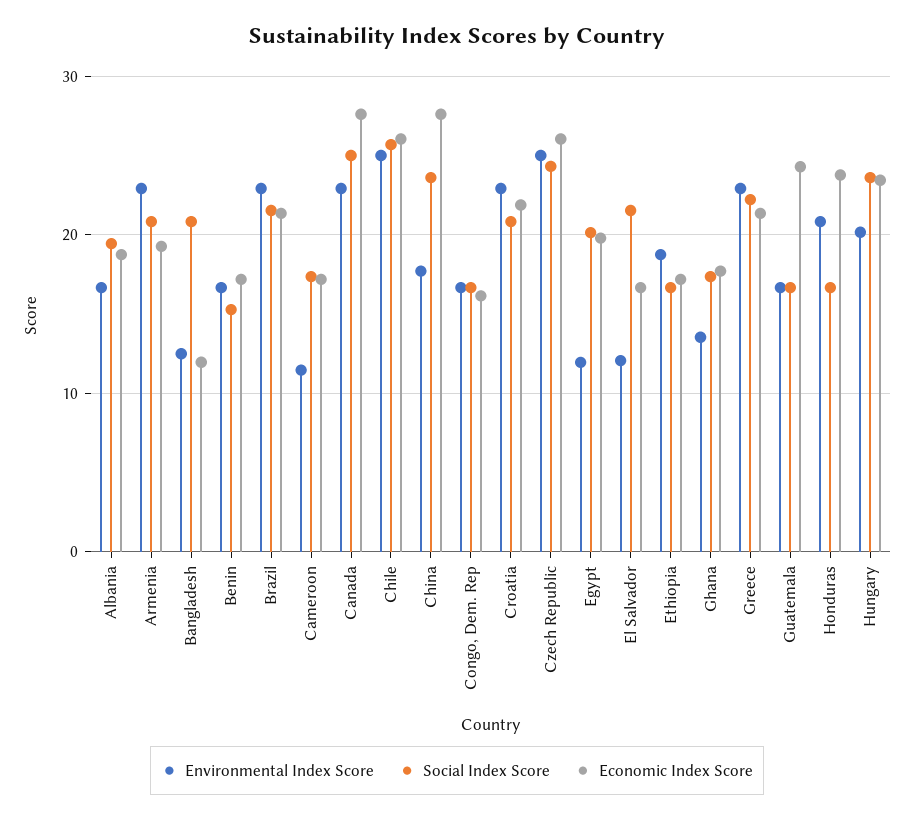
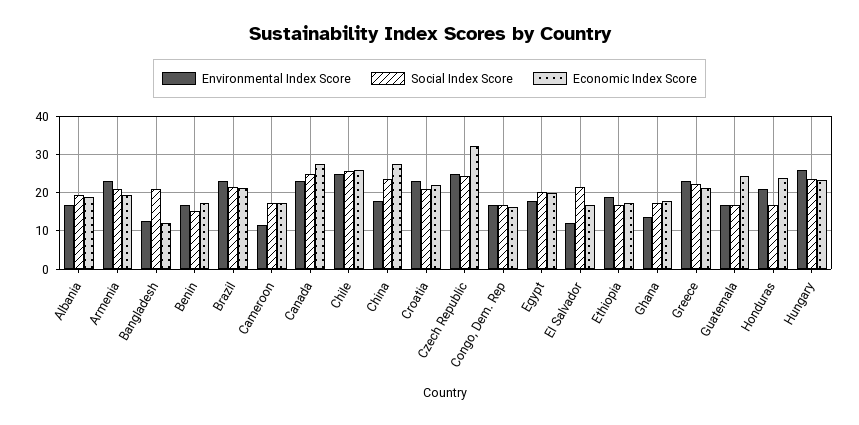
Economic Index Score, Czech Republic: 26 -> 32
Environmental Index Score, Egypt: 12 -> 18
Environmental Index Score, Hungary: 20 -> 26

